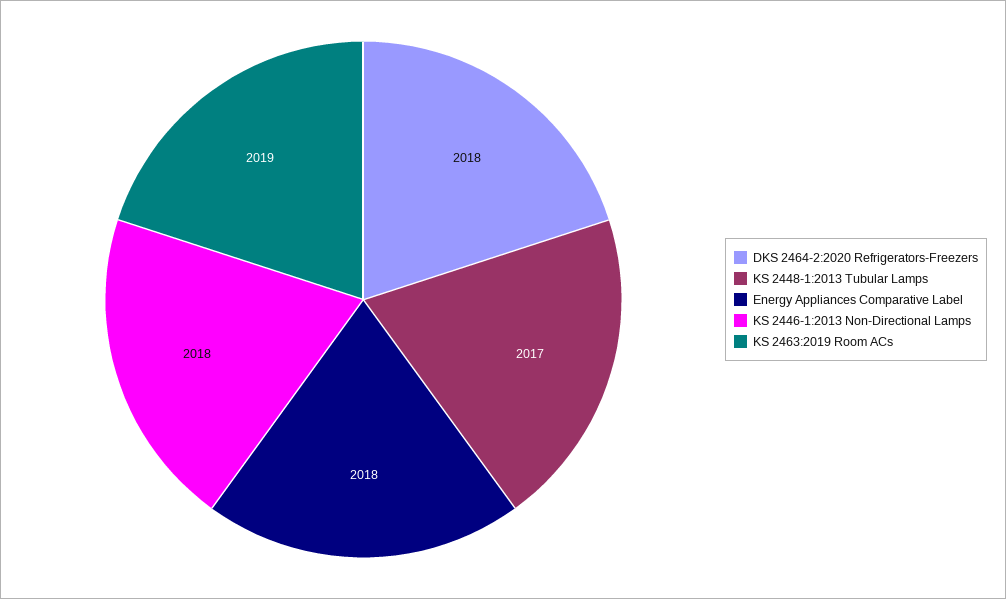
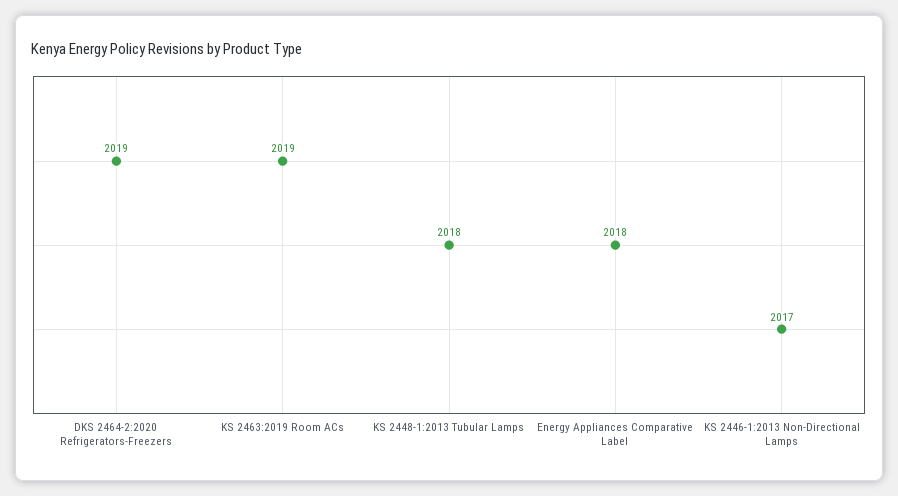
DKS 2464-2:2020 Refrigerators-Freezers: 2018 -> 2019
KS 2448-1:2013 Tubular Lamps: 2017 -> 2018
KS 2446-1:2013 Non-Directional Lamps: 2018 -> 2017

